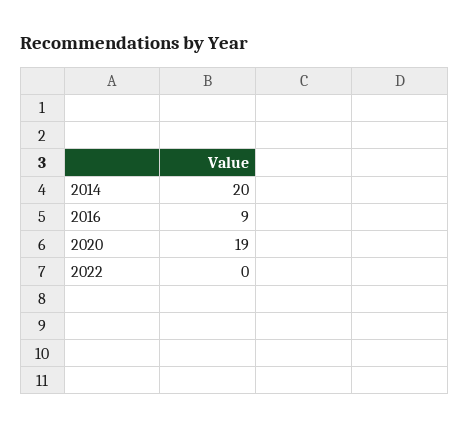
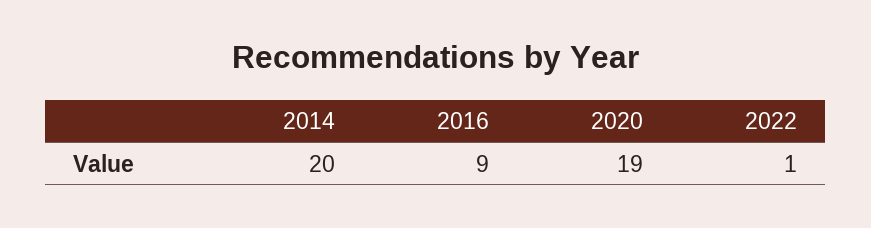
2022: 0 -> 1

